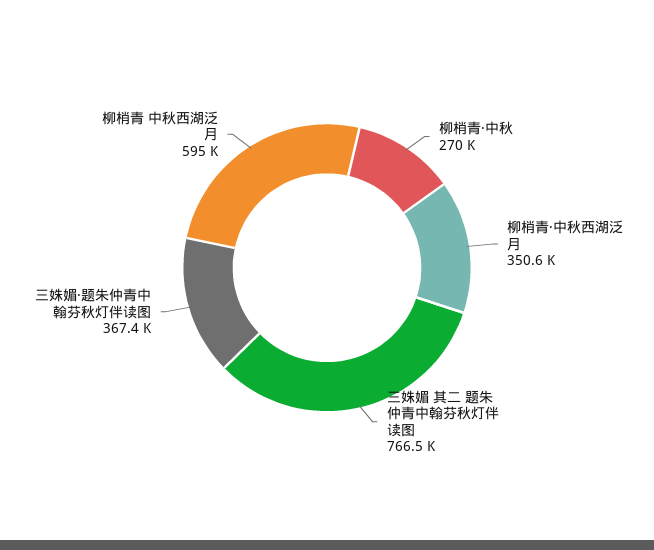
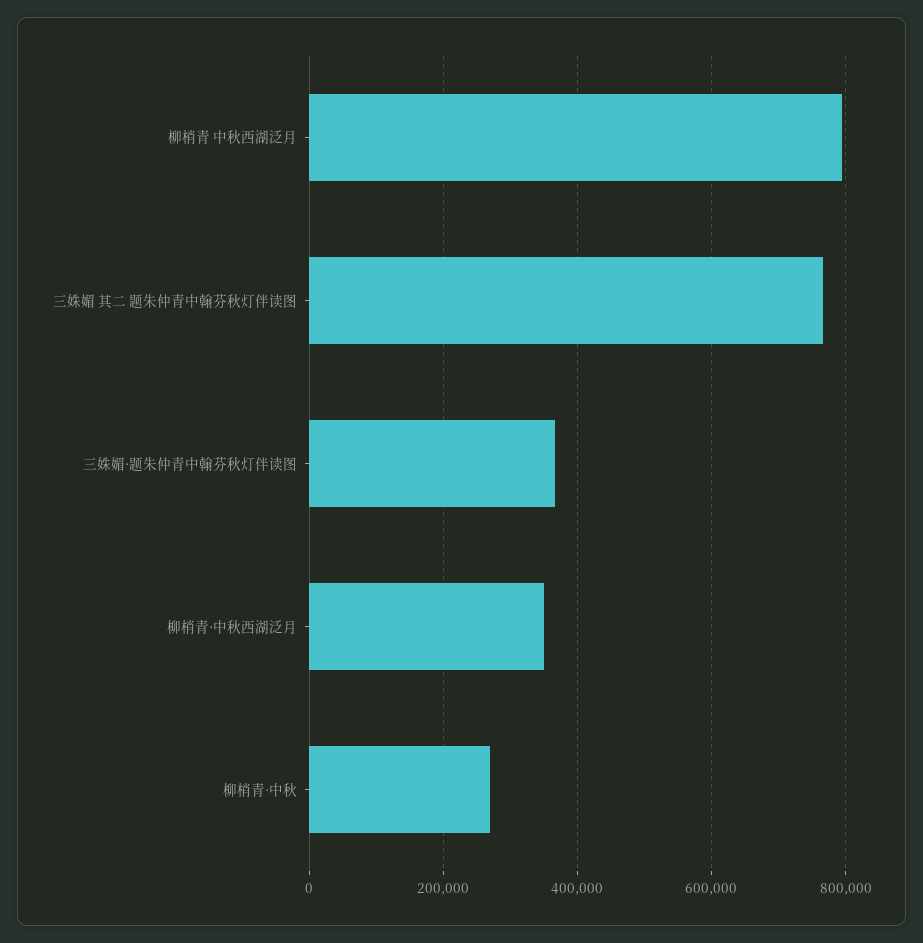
柳梢青 中秋西湖泛月: 595000 -> 800000

